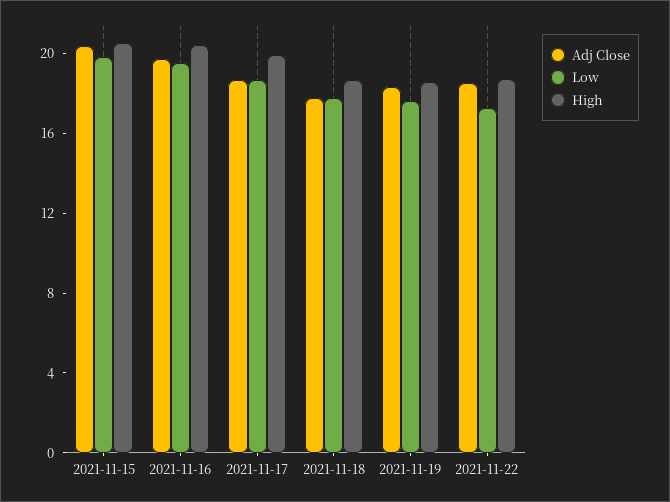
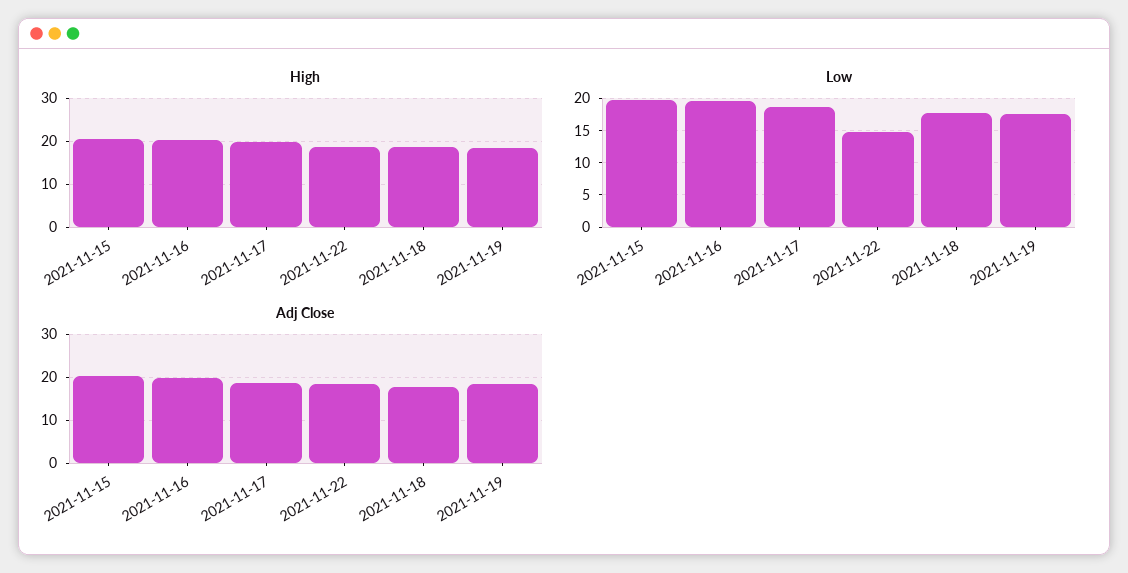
Low, 2021-11-22: 17 -> 15

